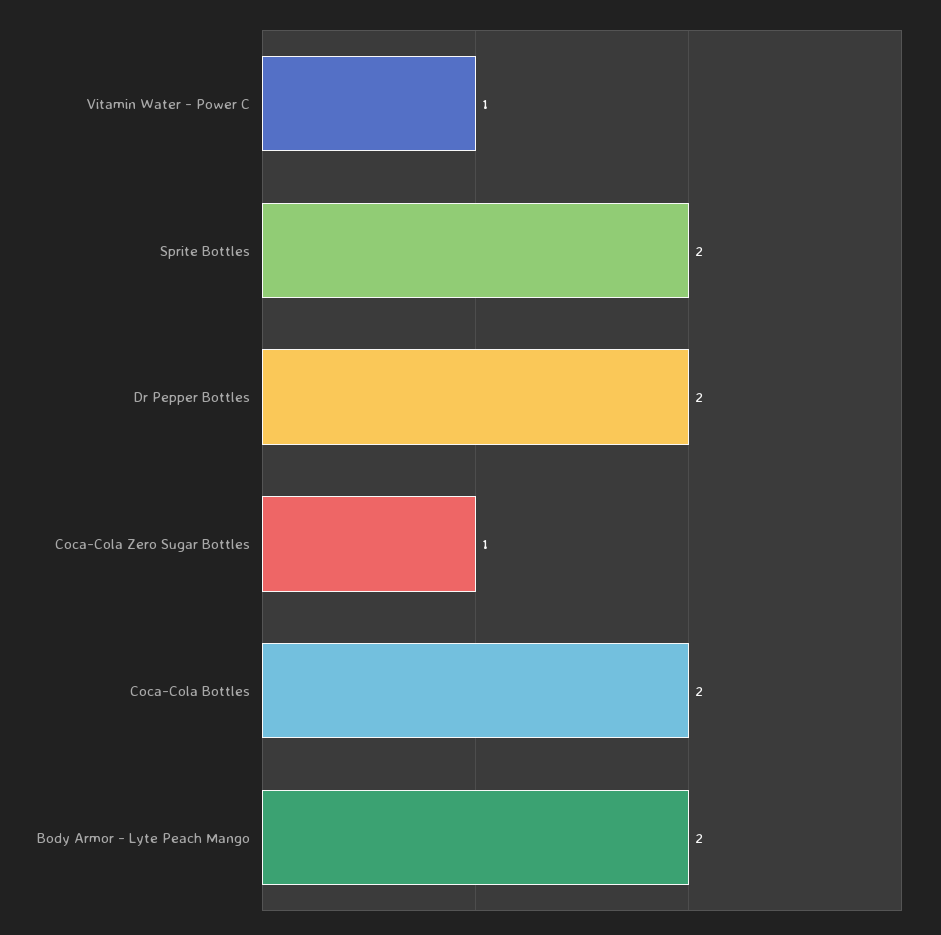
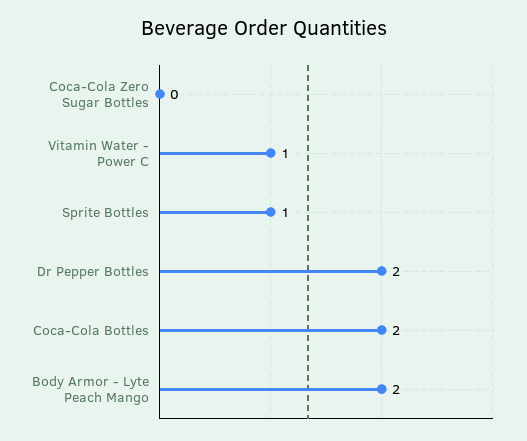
Sprite Bottles: 2 -> 1
Coca-Cola Zero Sugar Bottles: 1 -> 0

